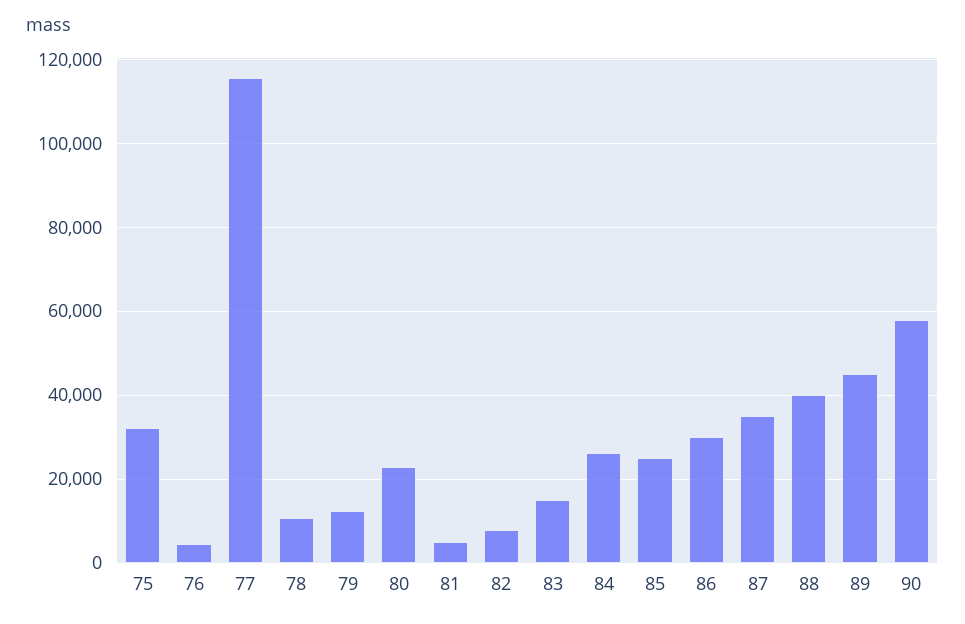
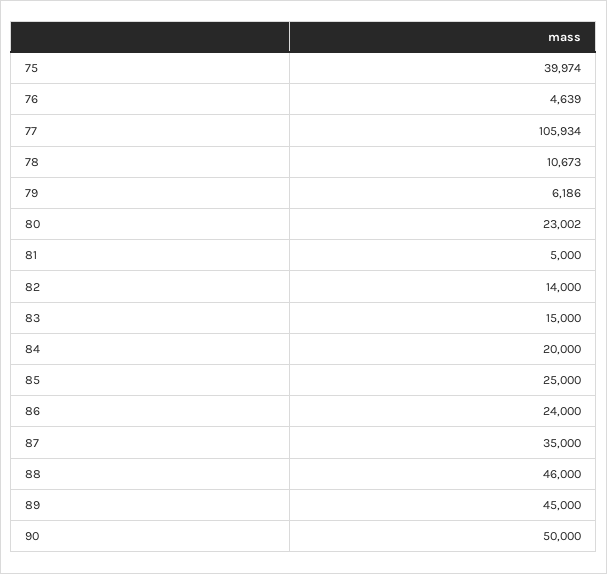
75: 32000 -> 39974
77: 116000 -> 105934
79: 12000 -> 6186
82: 8000 -> 14000
84: 26000 -> 20000
86: 30000 -> 24000
88: 40000 -> 46000
90: 58000 -> 50000

